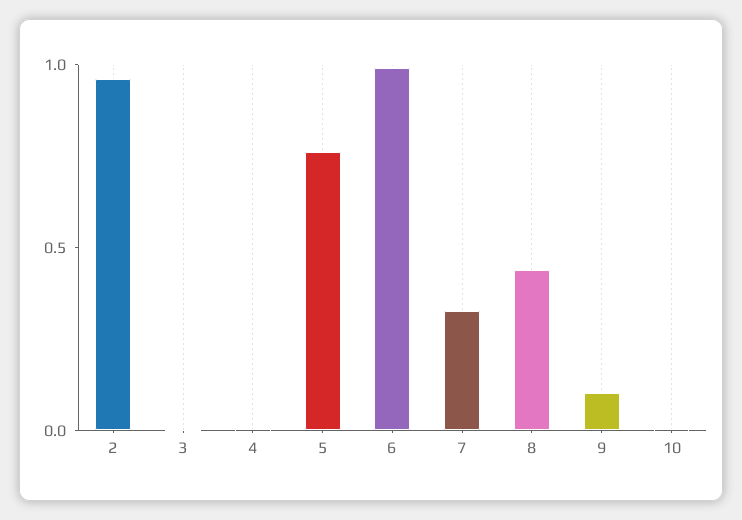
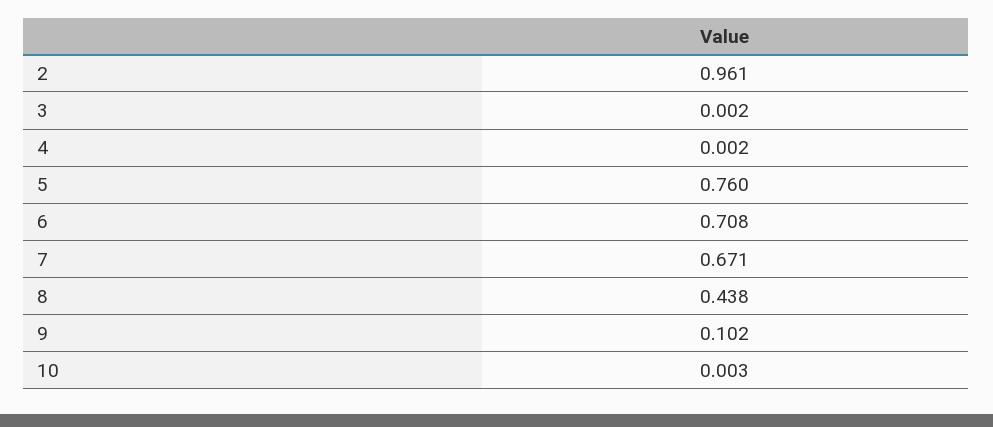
6: 1 -> 0.708
7: 0.3 -> 0.671

